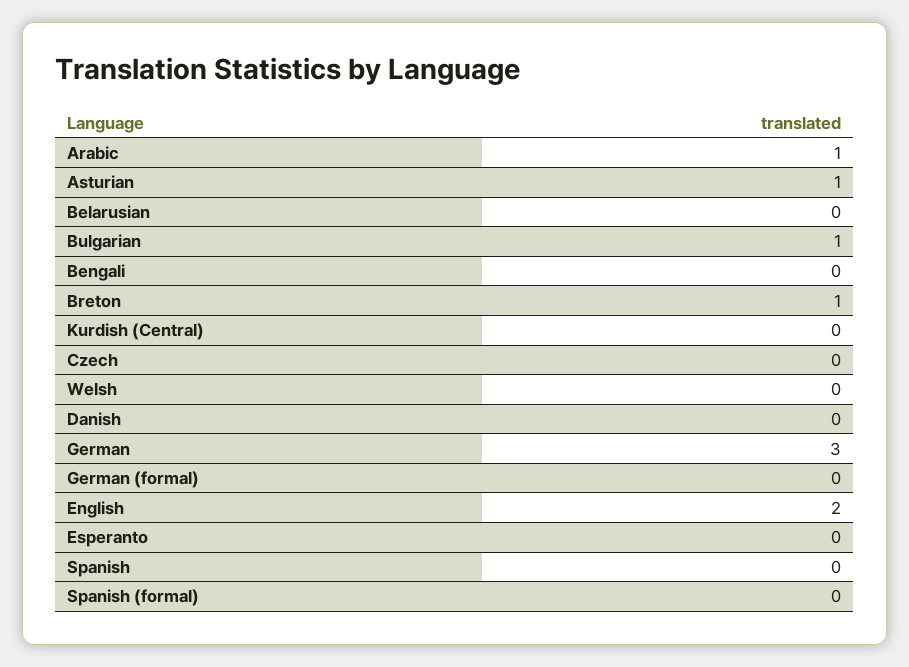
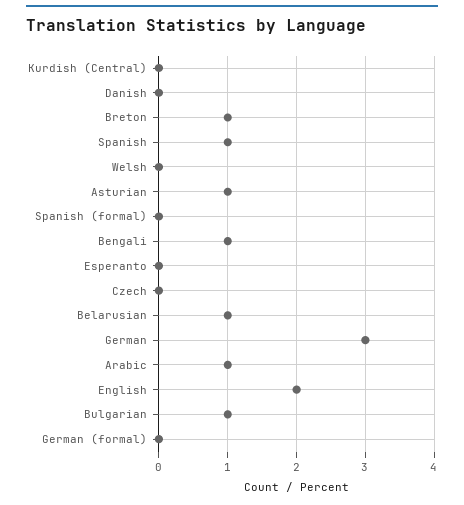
Belarusian: 0 -> 1
Bengali: 0 -> 1
Spanish: 0 -> 1

